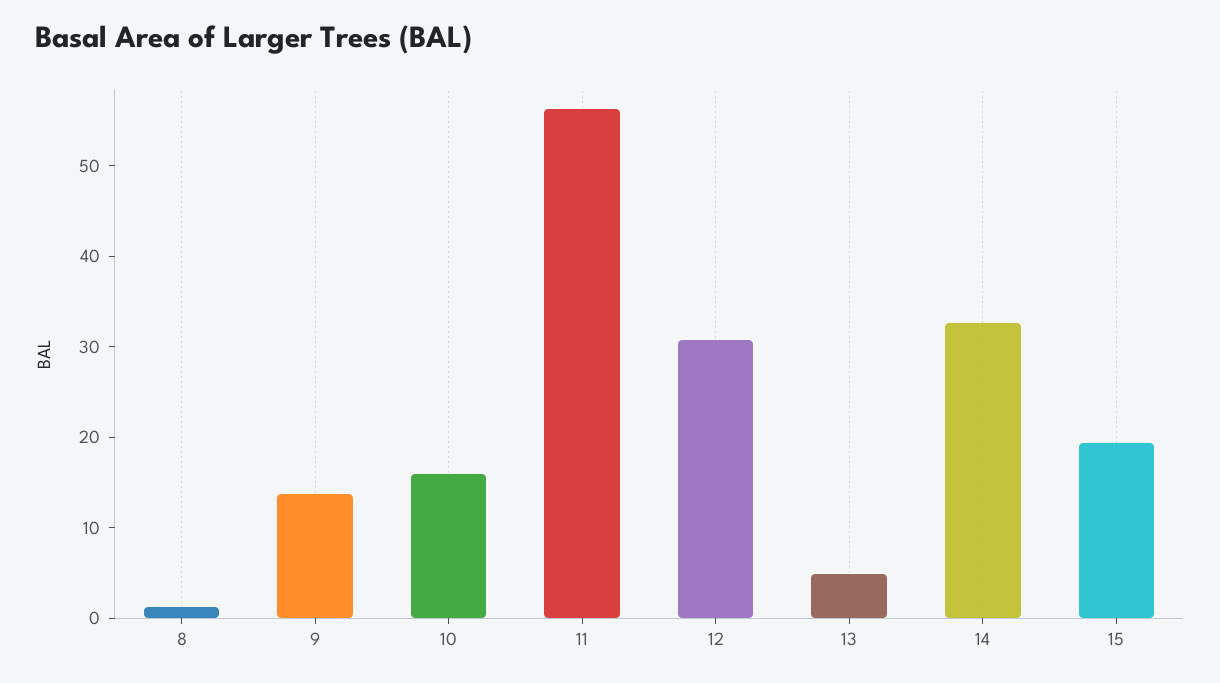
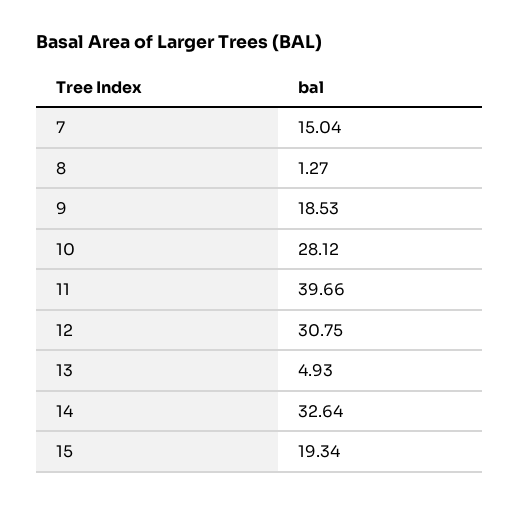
9: 14 -> 18.53
10: 16 -> 28.12
11: 56 -> 39.66
7: none -> 15.04

